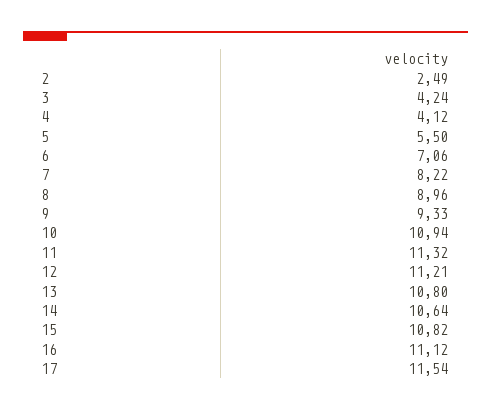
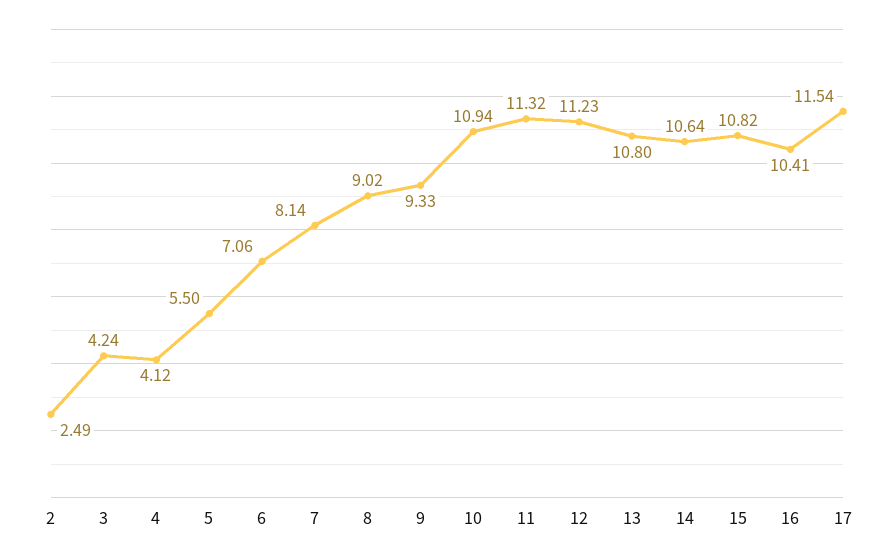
7: 8.22 -> 8.14
8: 8.96 -> 9.02
12: 11.21 -> 11.23
16: 11.12 -> 10.41

